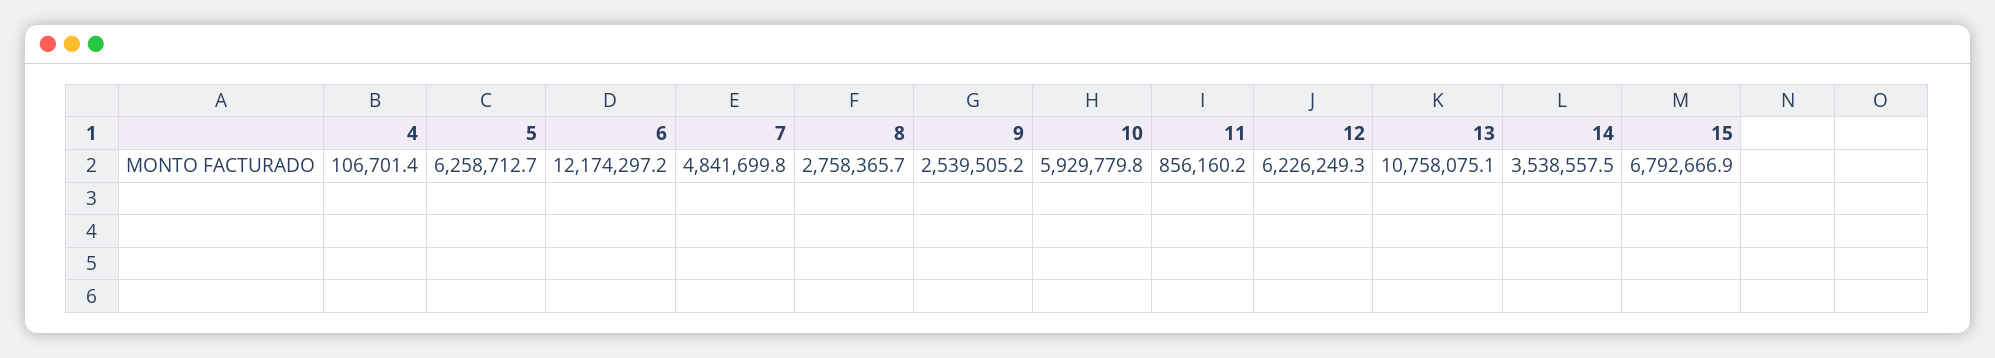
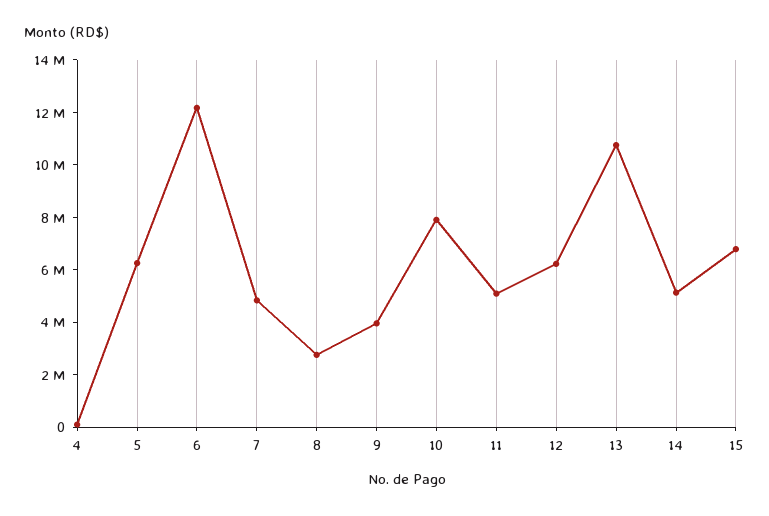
9: 2539505.2 -> 4000000
10: 5929779.8 -> 8000000
11: 856160.2 -> 5000000
14: 3538557.5 -> 5000000

